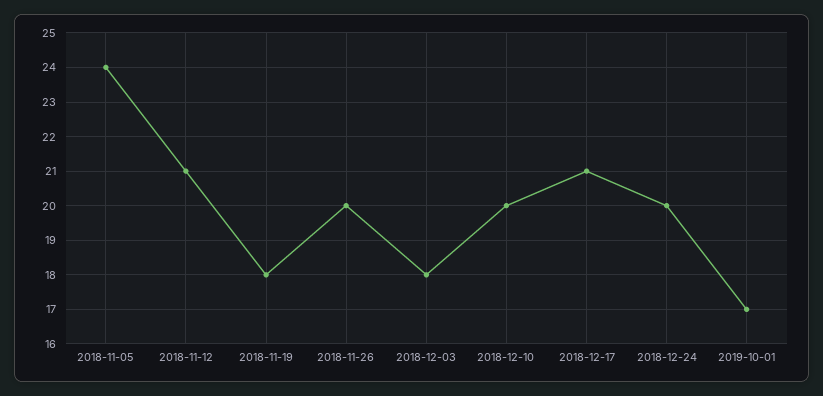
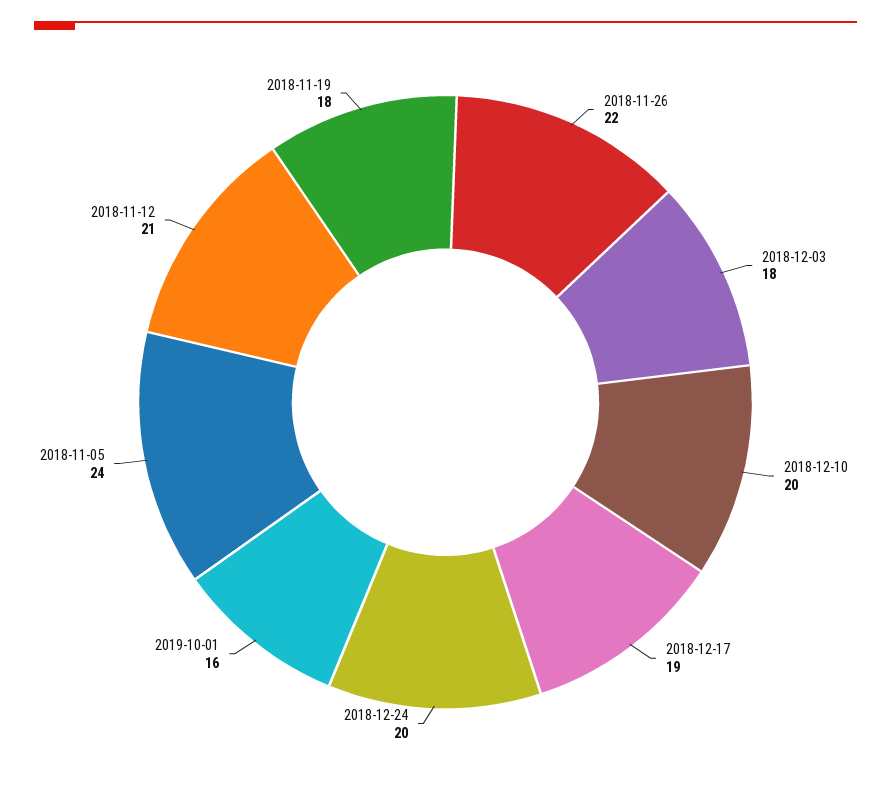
2018-11-26: 20 -> 22
2018-12-17: 21 -> 19
2019-10-01: 17 -> 16

